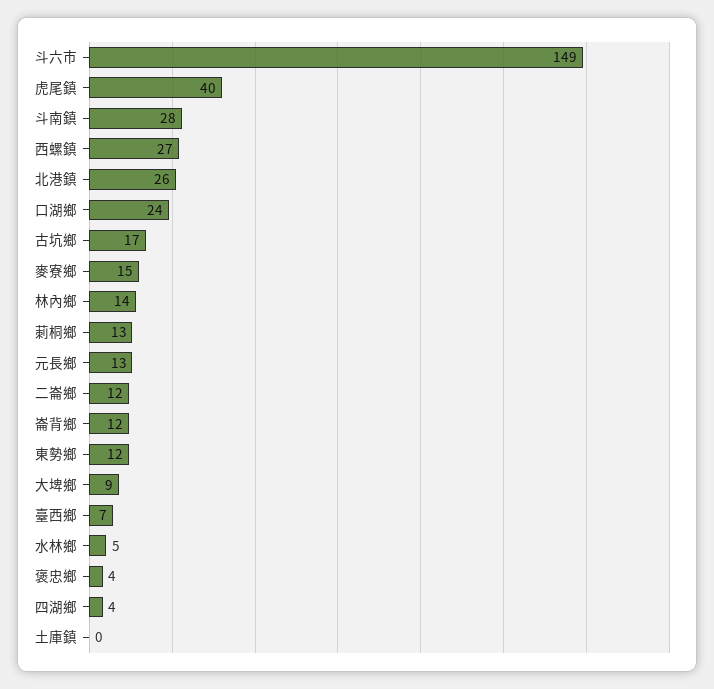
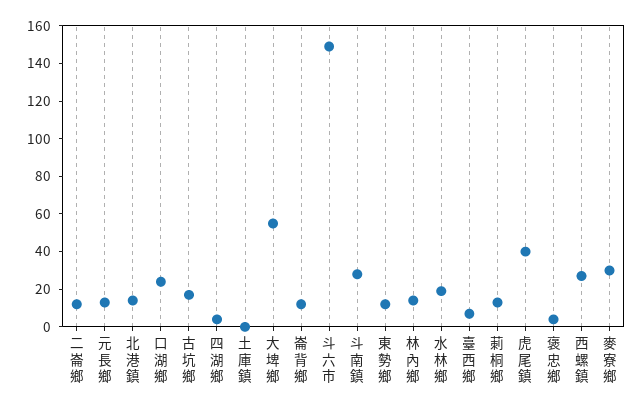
北港鎮: 26 -> 15
麥寮鄉: 15 -> 30
大埤鄉: 9 -> 55
水林鄉: 5 -> 20

